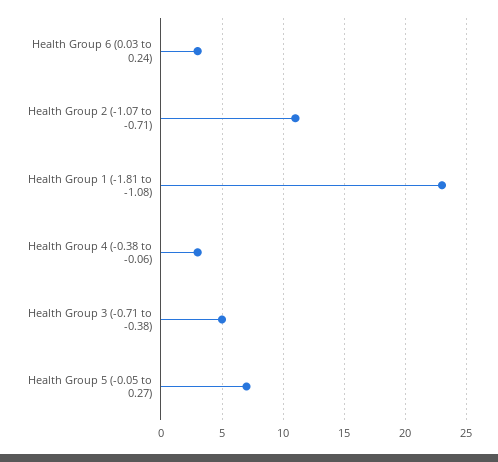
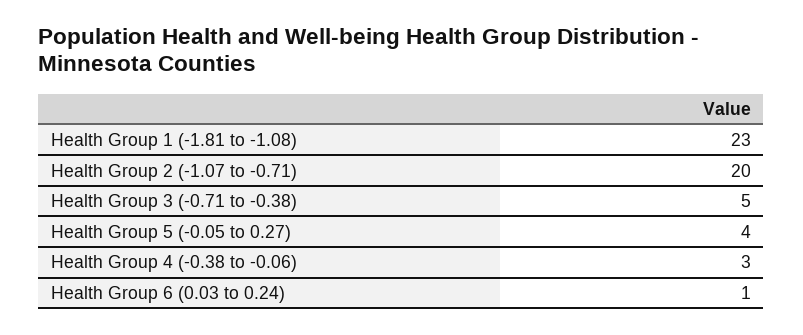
Health Group 6 (0.03 to 0.24): 3 -> 1
Health Group 2 (-1.07 to -0.71): 11 -> 20
Health Group 5 (-0.05 to 0.27): 7 -> 4

